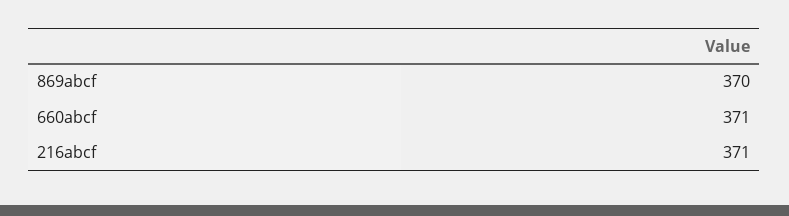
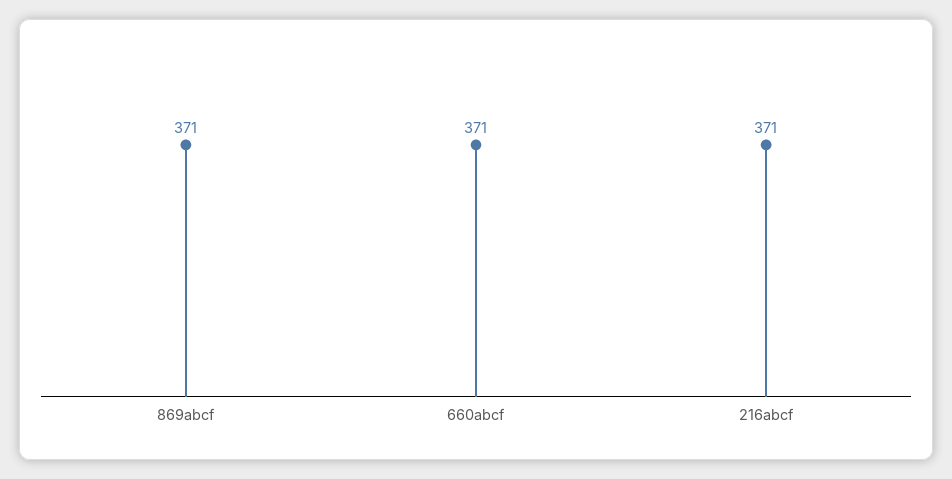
869abcf: 370 -> 371

